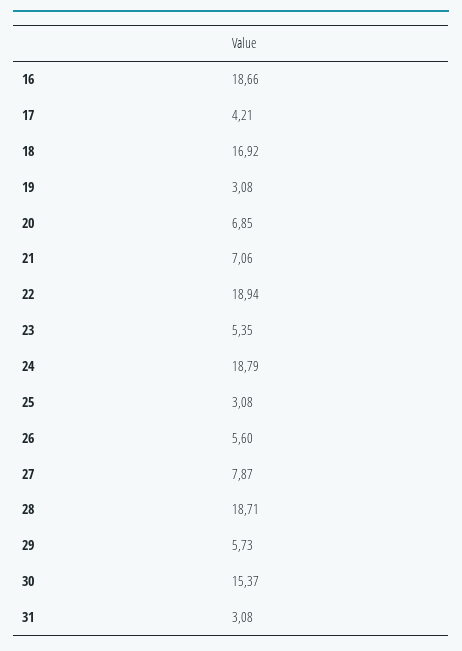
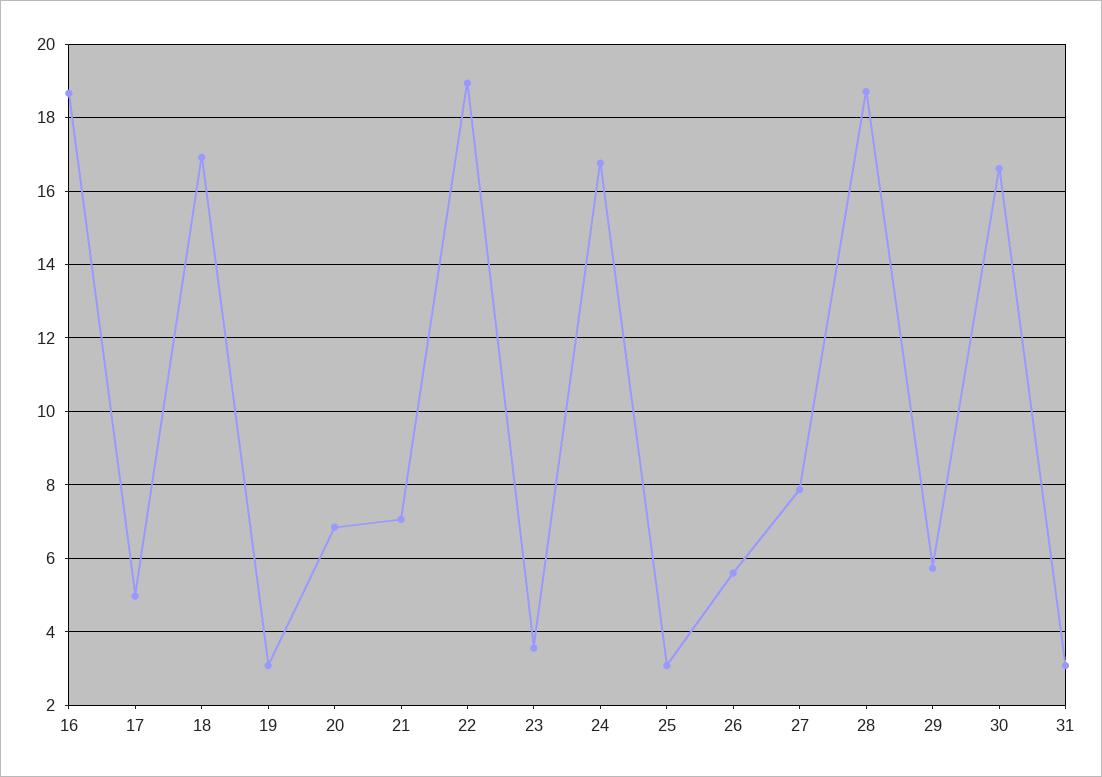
17: 4.21 -> 5
23: 5.35 -> 3.6
24: 18.79 -> 16.8
30: 15.37 -> 16.6

